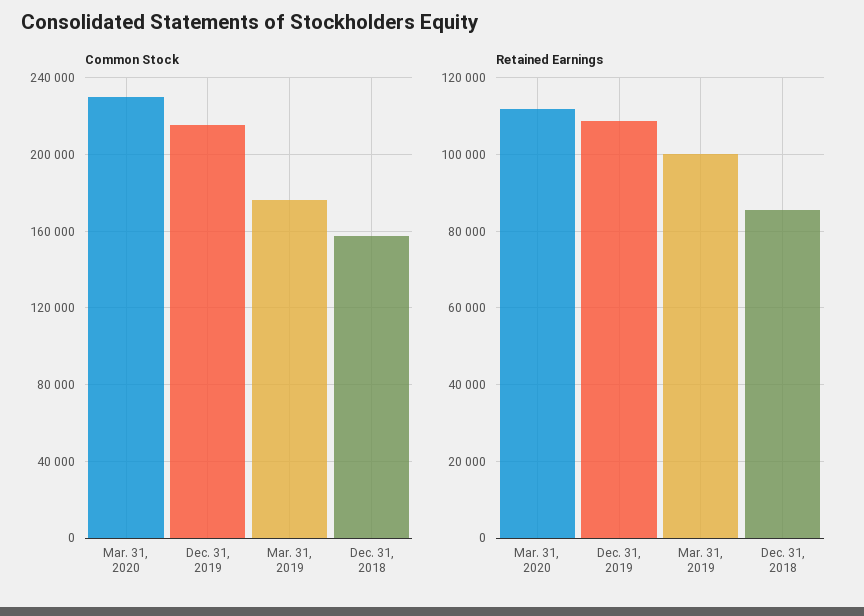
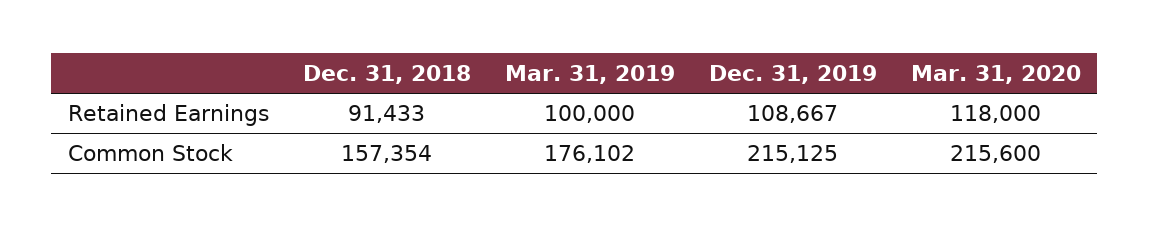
Common Stock, Mar. 31, 2020: 230000 -> 215600
Retained Earnings, Mar. 31, 2020: 112000 -> 118000
Retained Earnings, Dec. 31, 2018: 86000 -> 91433

